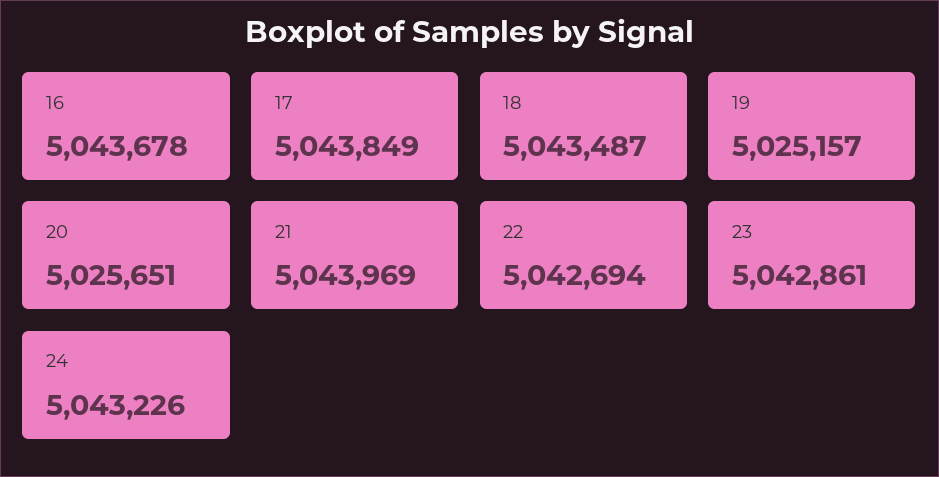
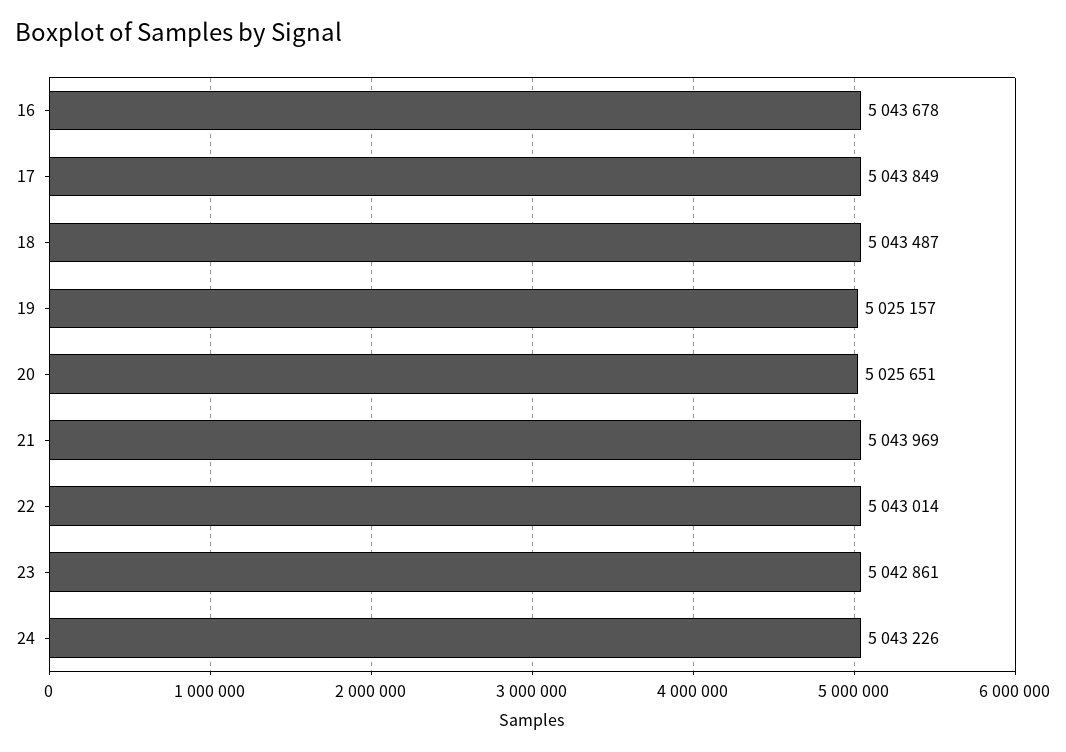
22: 5042694 -> 5043014

